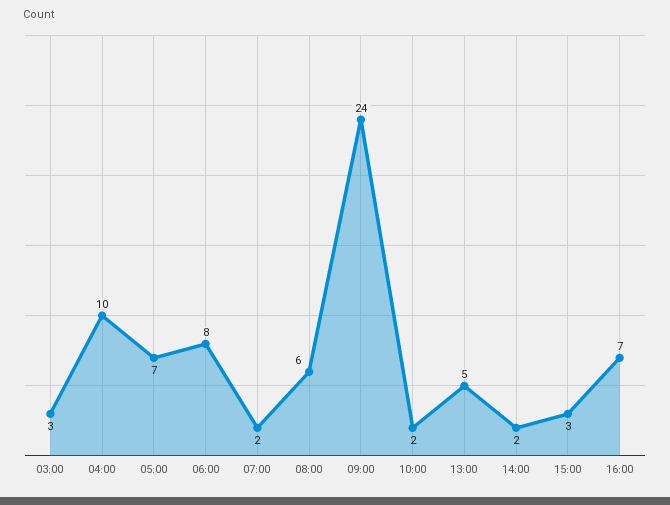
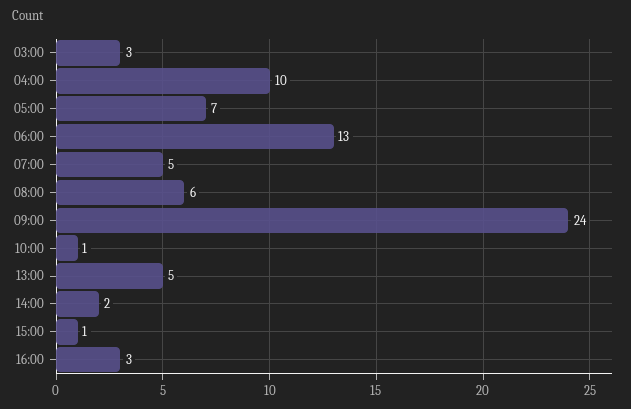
06:00: 8 -> 13
07:00: 2 -> 5
10:00: 2 -> 1
15:00: 3 -> 1
16:00: 7 -> 3

